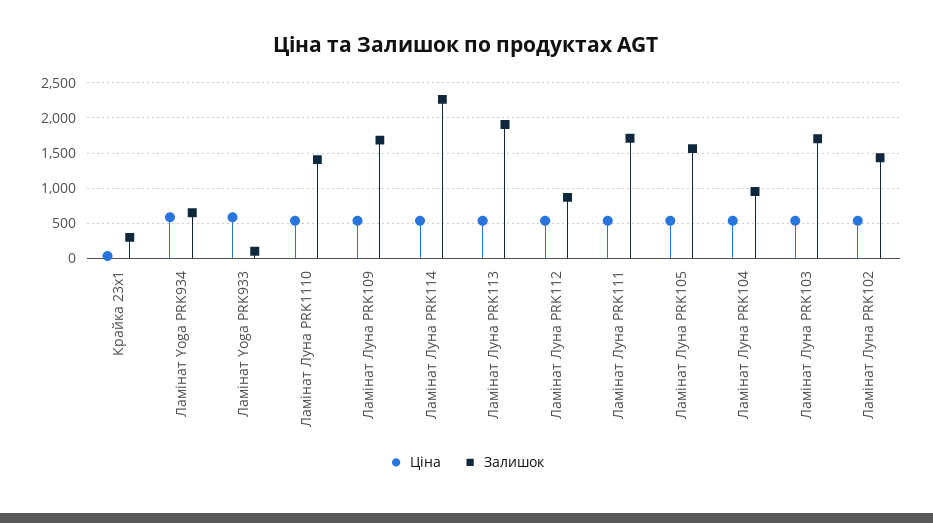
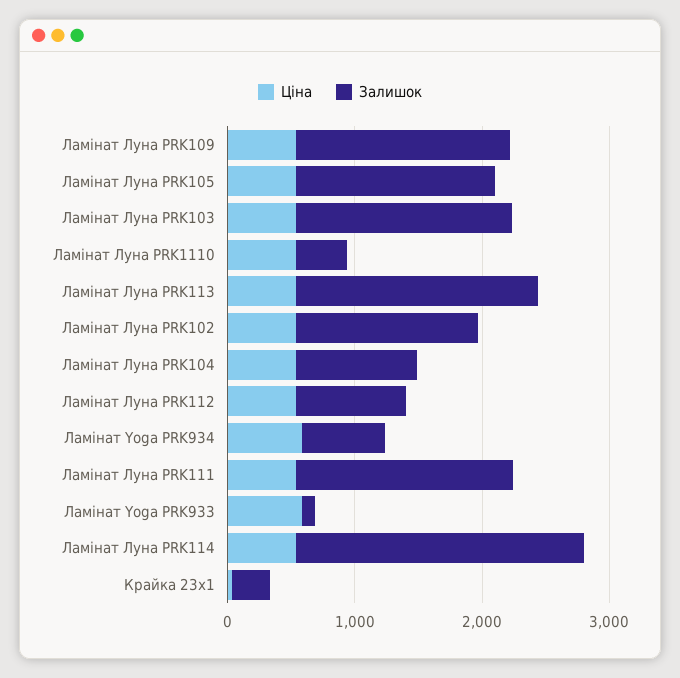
Залишок, Ламінат Луна PRK1110: 1400 -> 400

